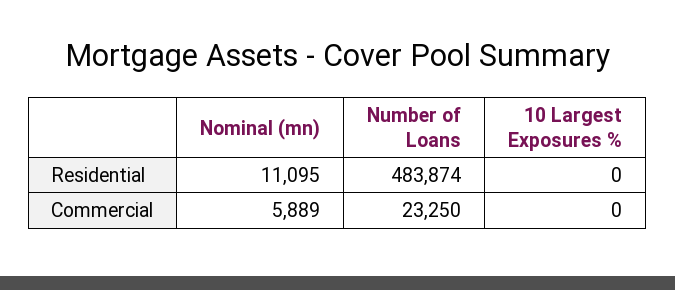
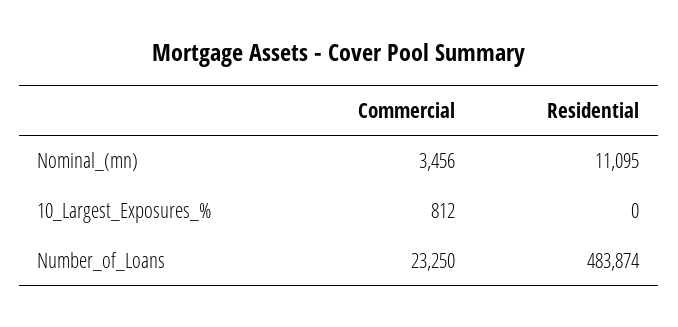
Nominal (mn), Commercial: 5889 -> 3456
10 Largest Exposures %, Commercial: 0 -> 812

